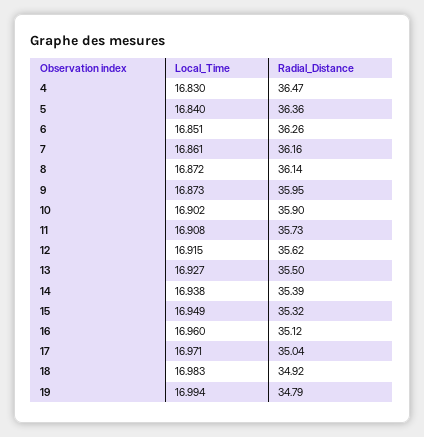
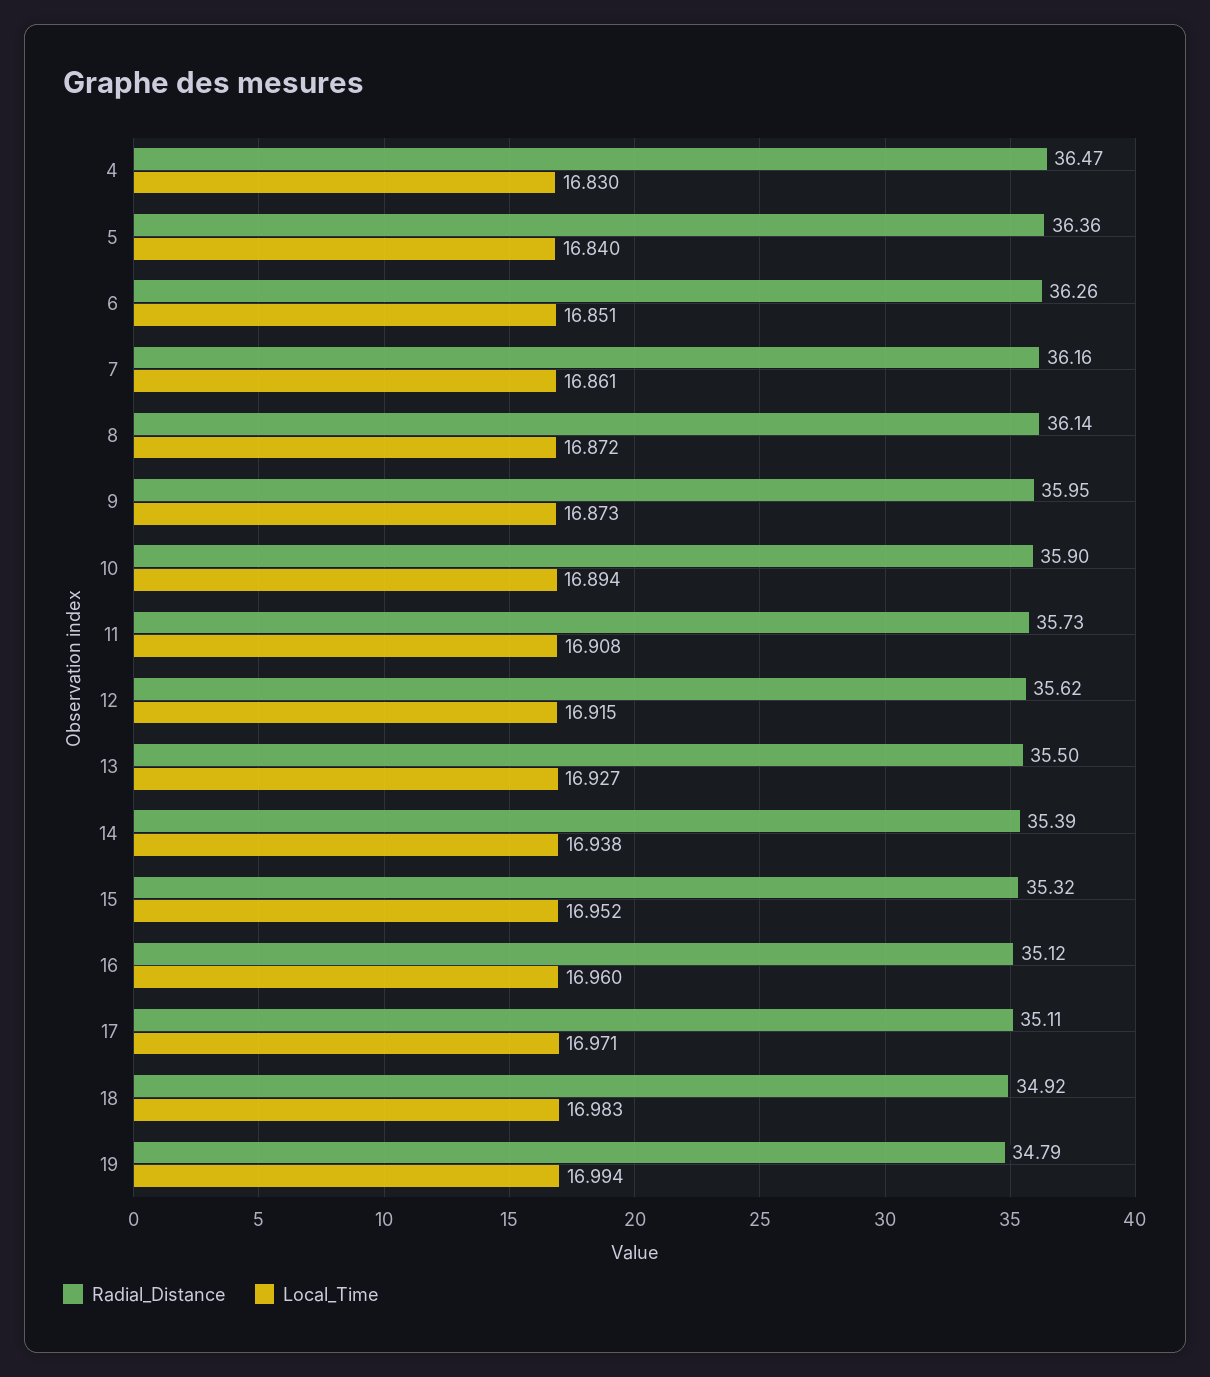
Local_Time, 10: 16.902 -> 16.894
Local_Time, 15: 16.949 -> 16.952
Radial_Distance, 17: 35.04 -> 35.11

